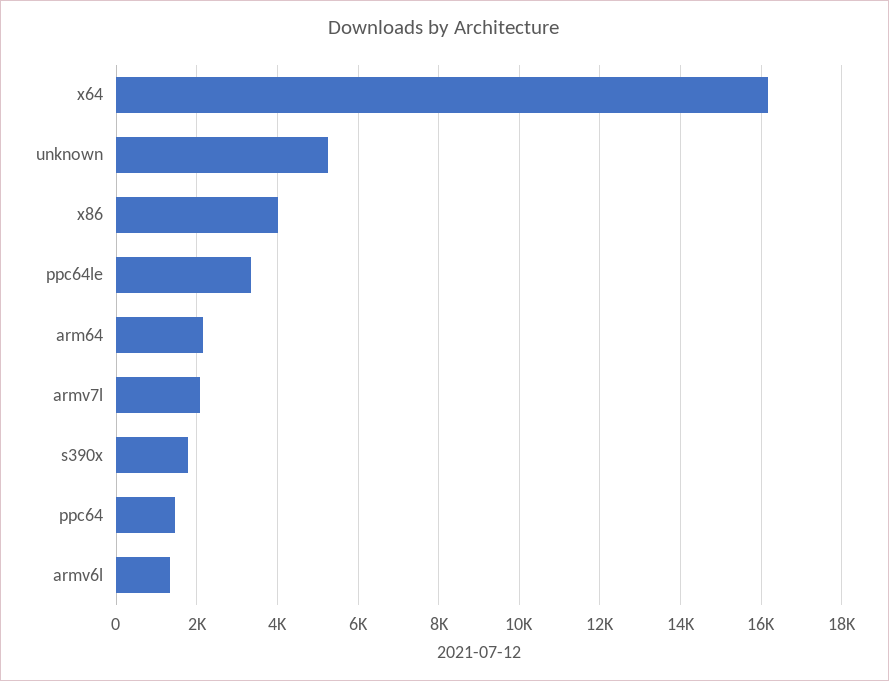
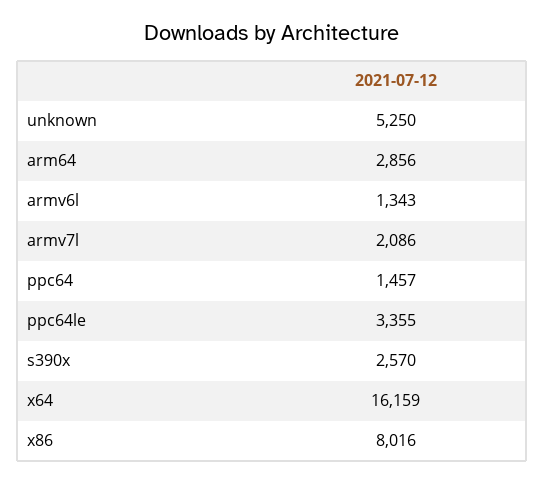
x86: 4000 -> 8016
arm64: 2200 -> 2856
s390x: 1800 -> 2570

